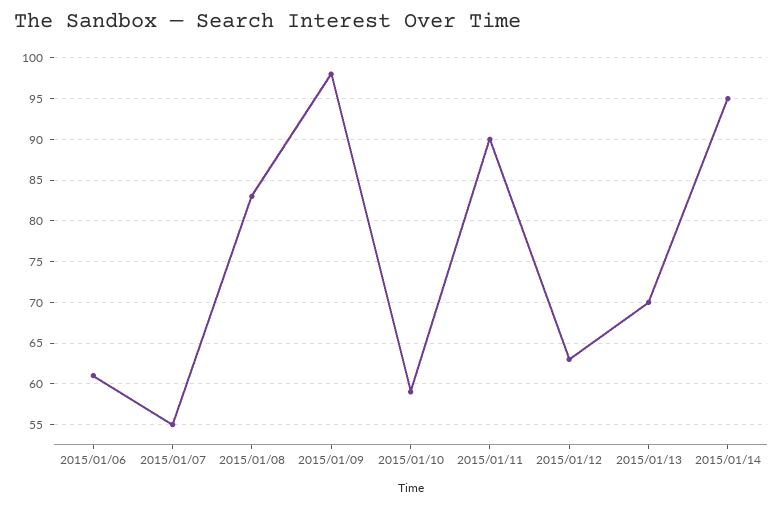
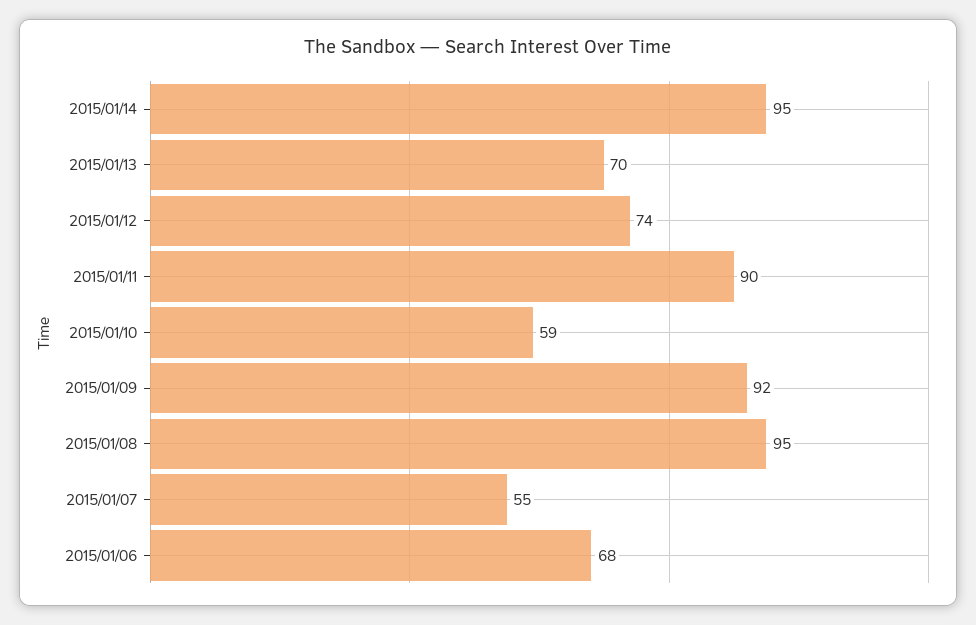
2015/01/06: 61 -> 68
2015/01/08: 83 -> 95
2015/01/09: 98 -> 92
2015/01/12: 63 -> 74

